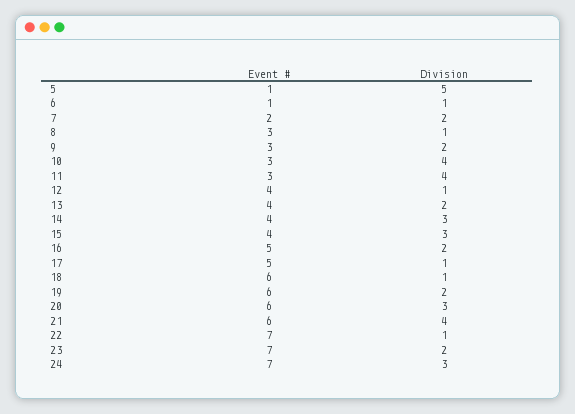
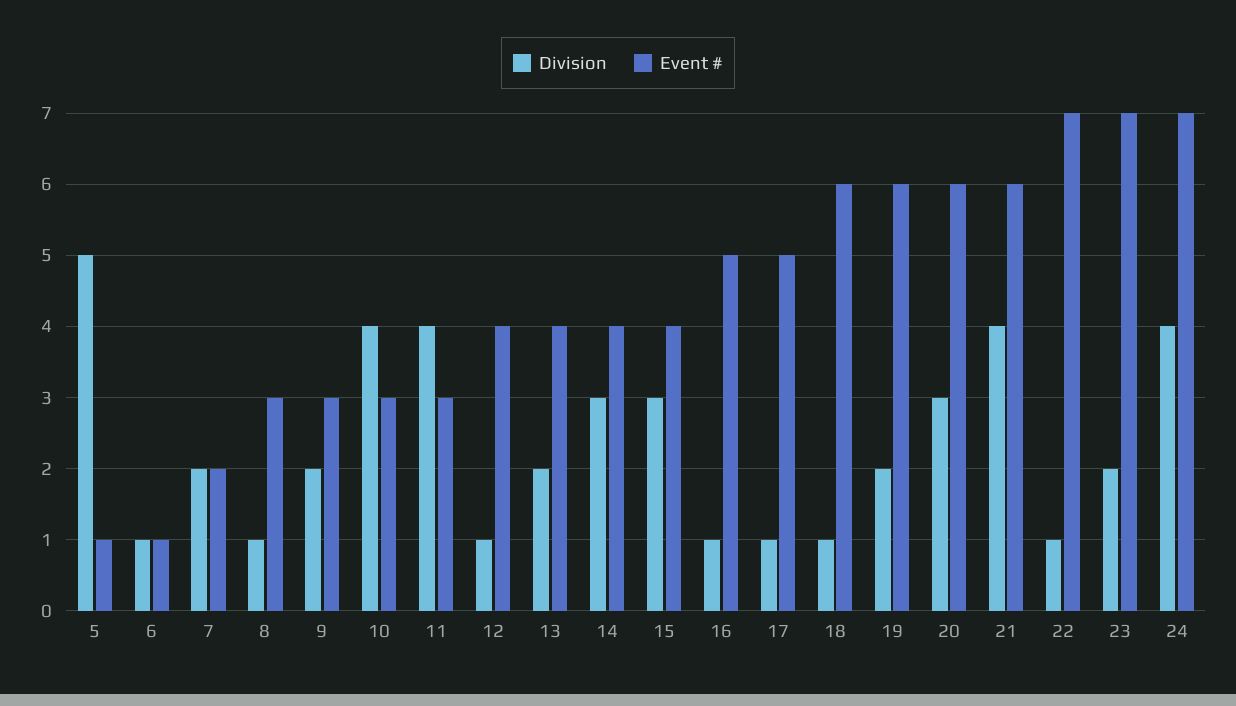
Division, 16: 2 -> 1
Division, 24: 3 -> 4

